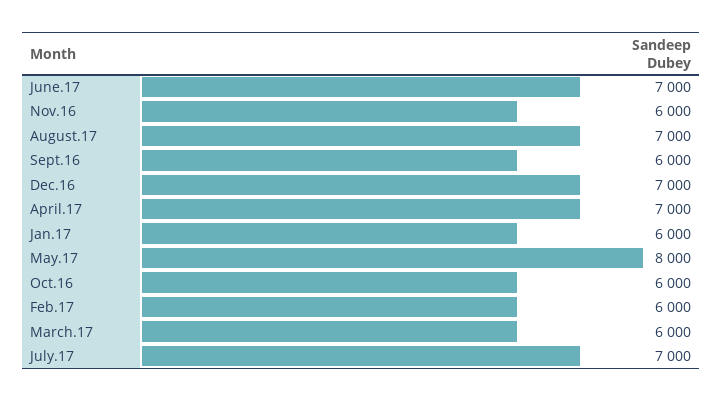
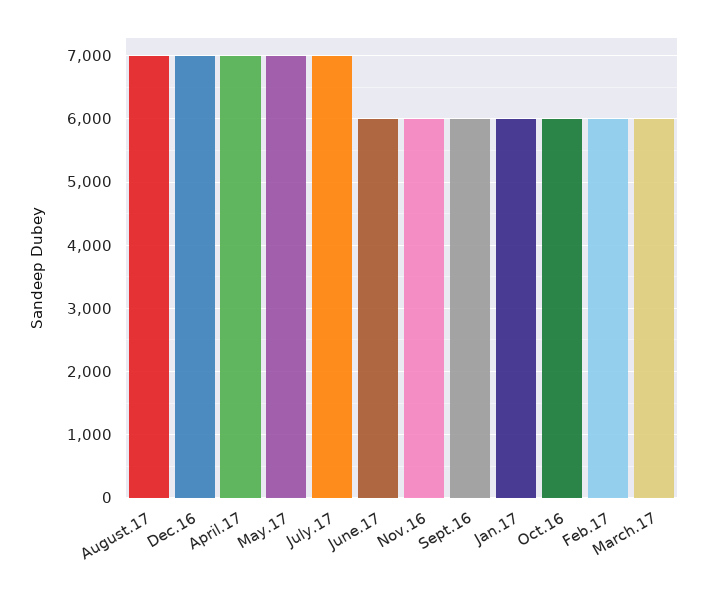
June.17: 7000 -> 6000
May.17: 8000 -> 7000

